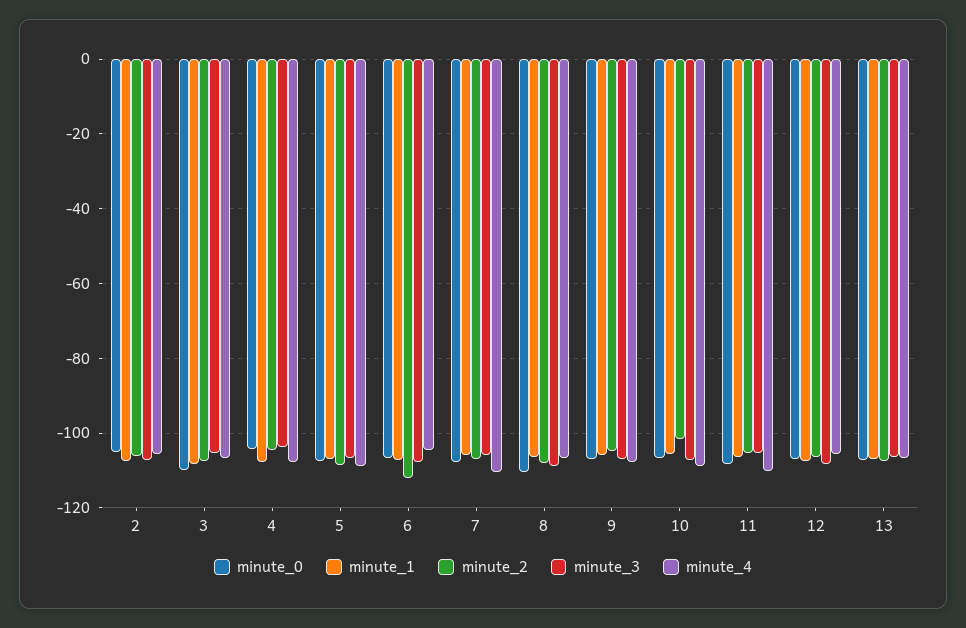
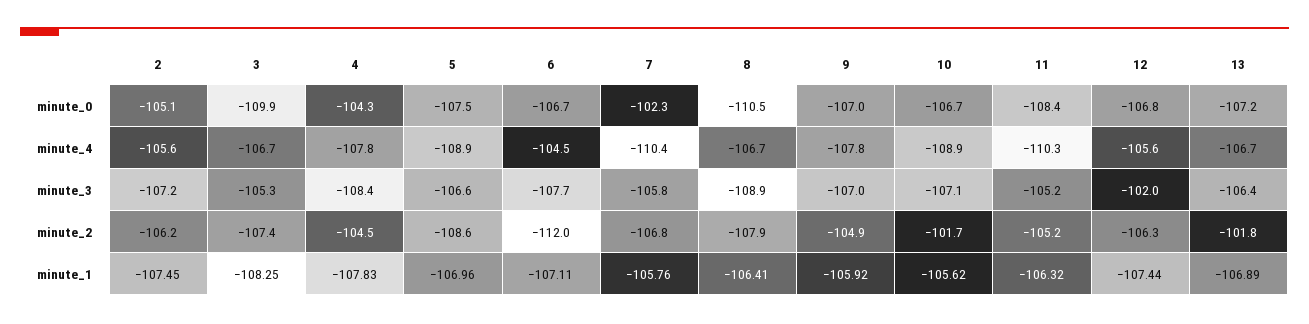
minute_3, 4: -104 -> -108.4
minute_0, 7: -108 -> -102.3
minute_3, 12: -108 -> -102
minute_2, 13: -108 -> -101.8

